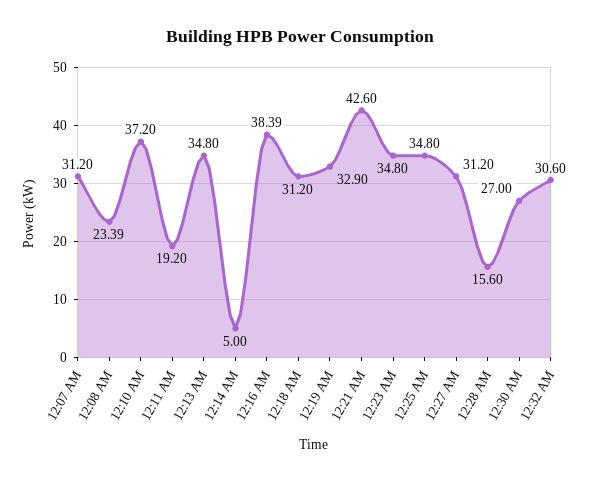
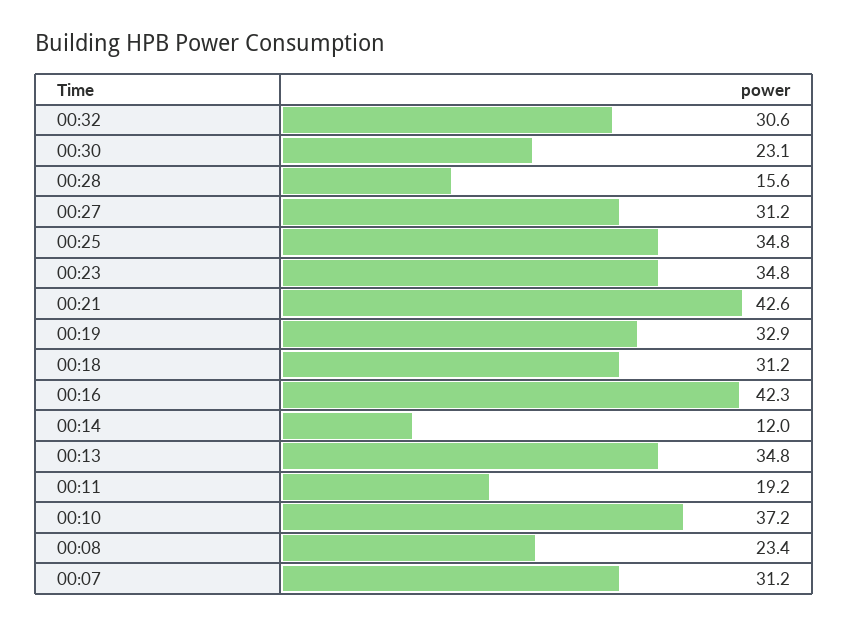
12:14 AM: 5 -> 12
12:16 AM: 38.39 -> 42.3
12:30 AM: 27 -> 23.1

